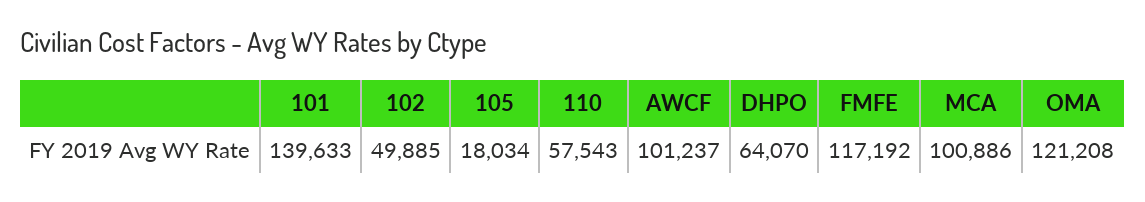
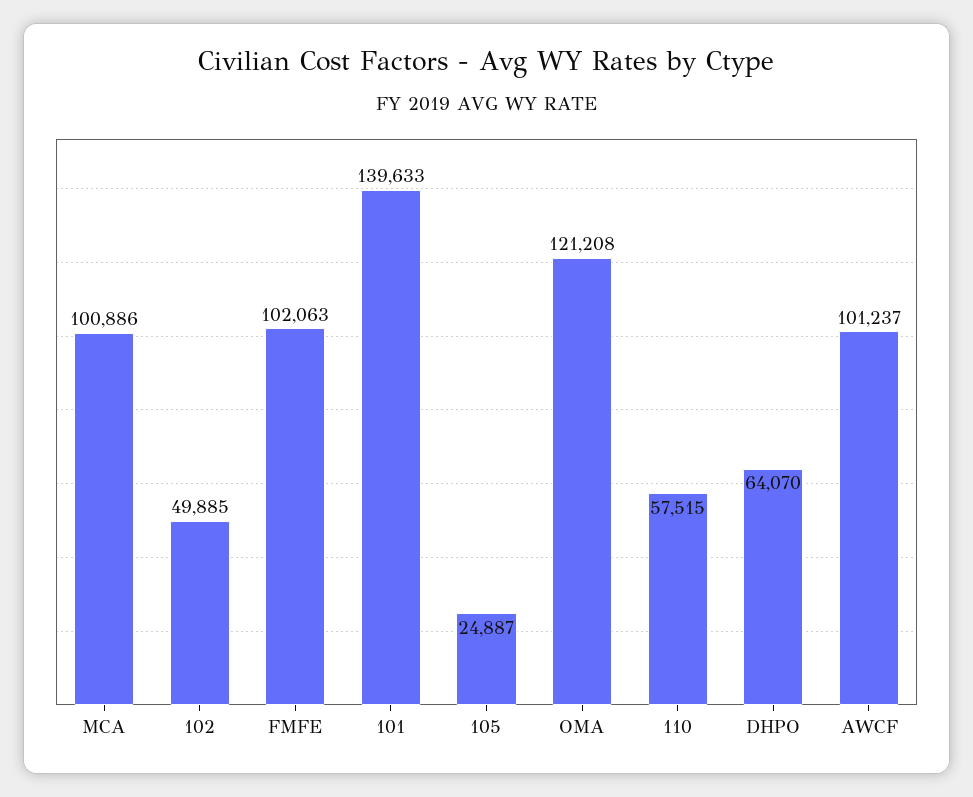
105: 18034 -> 24887
110: 57543 -> 57515
FMFE: 117192 -> 102063

